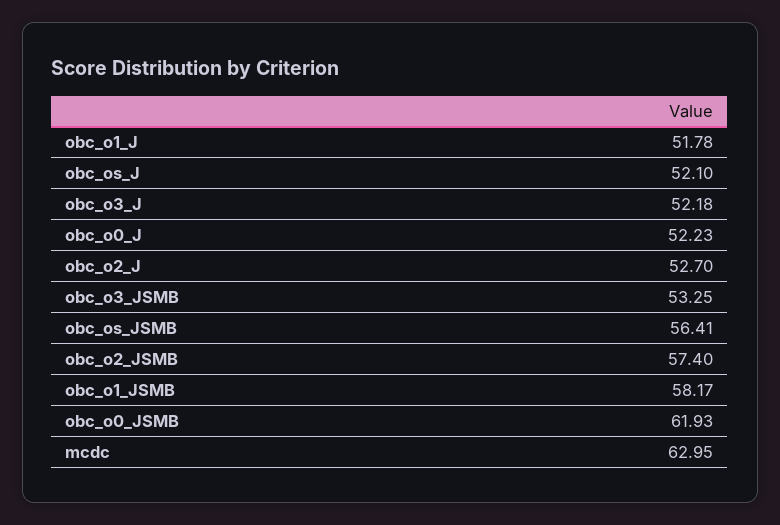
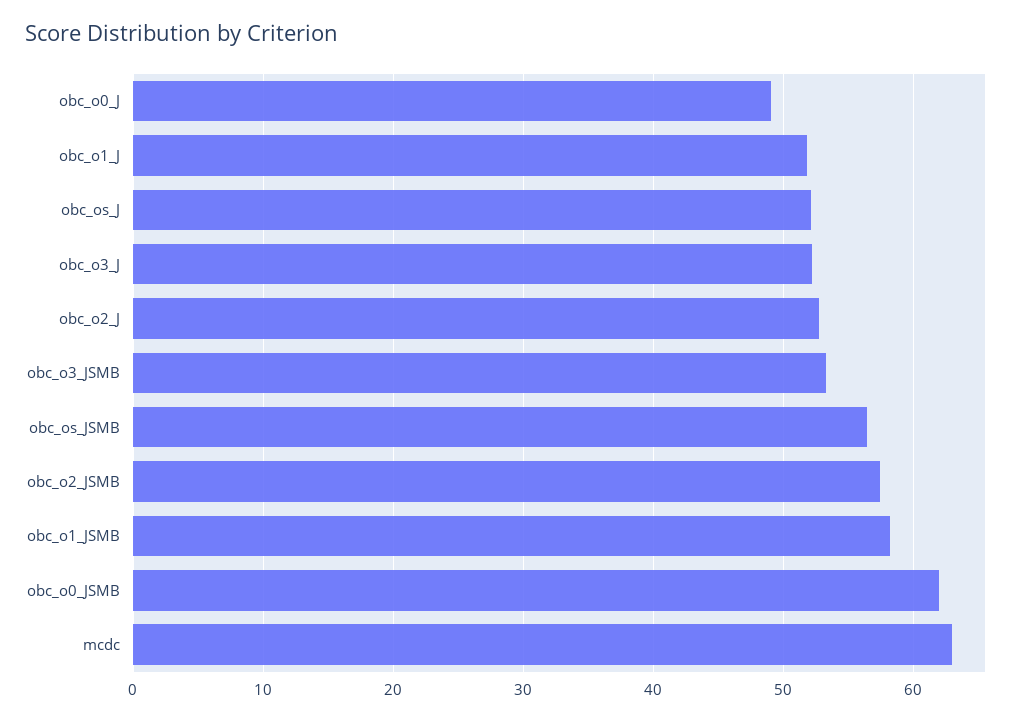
obc_o0_J: 52.23 -> 49

